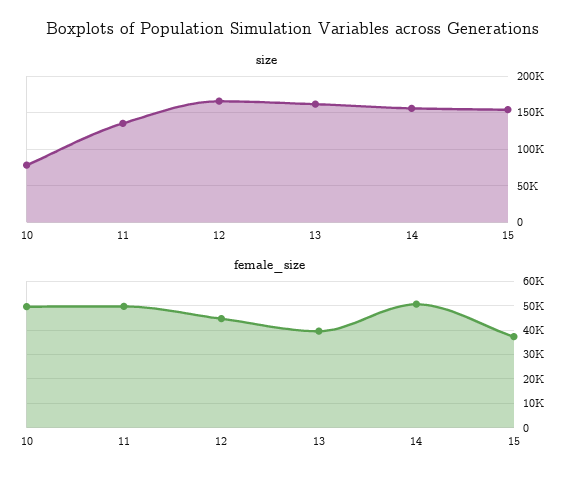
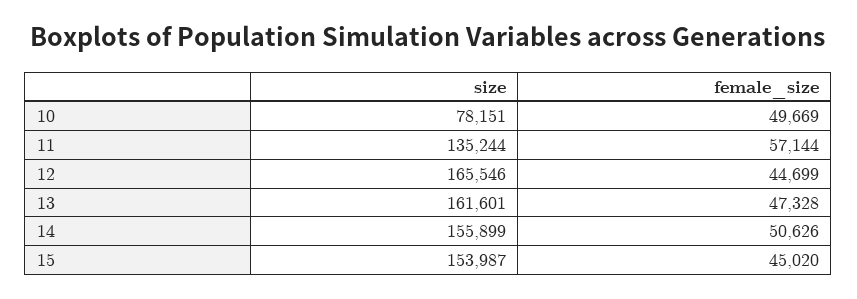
female_size, 11: 50000 -> 57144
female_size, 13: 40000 -> 47328
female_size, 15: 37500 -> 45020

